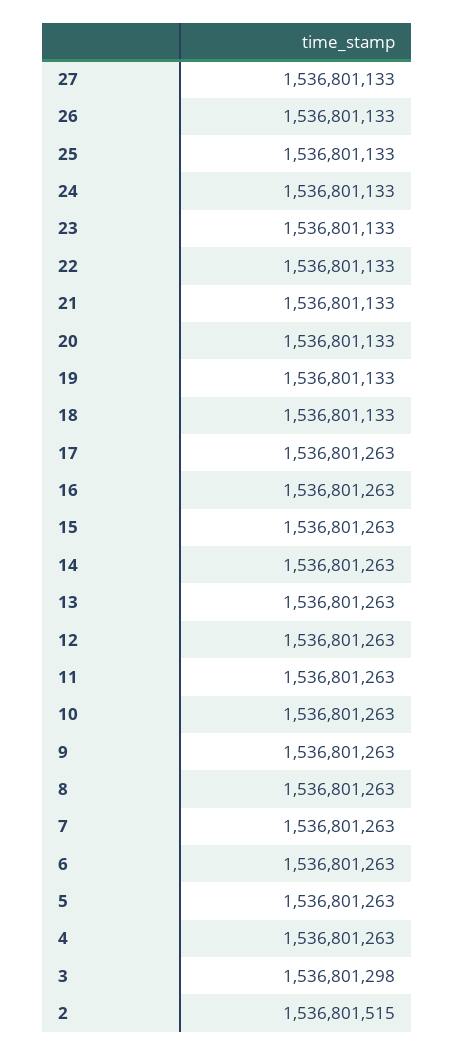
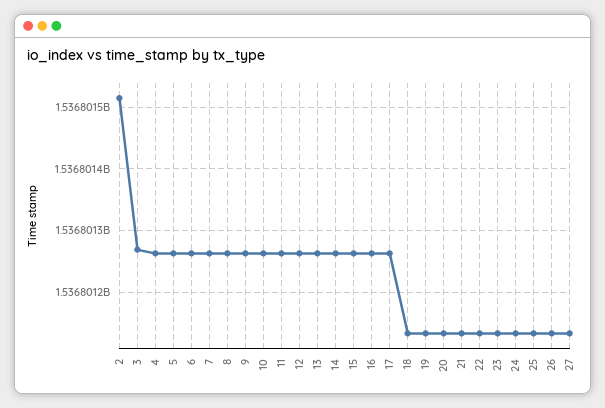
3: 1536801298 -> 1536801270

